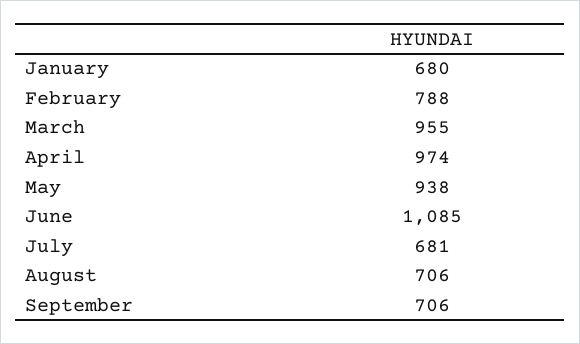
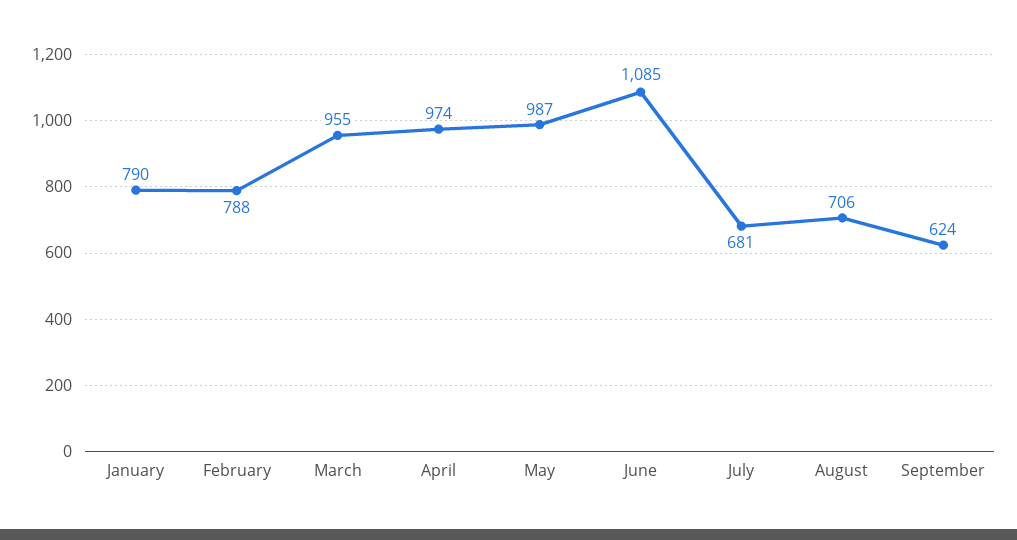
January: 680 -> 790
May: 938 -> 987
September: 706 -> 624

